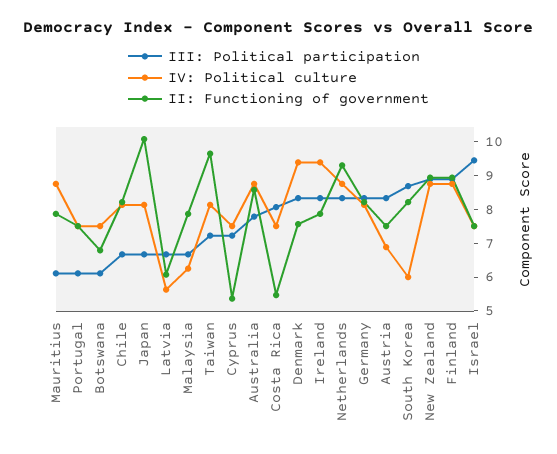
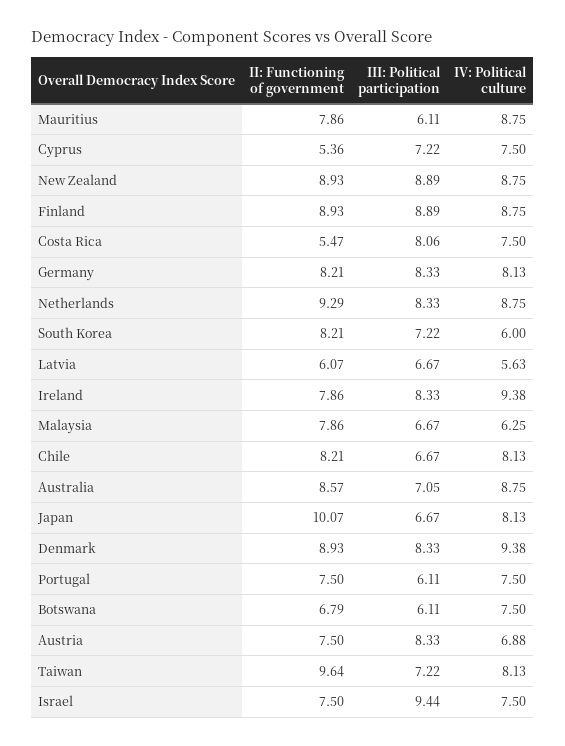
III: Political participation, Australia: 7.75 -> 7.05
II: Functioning of government, Denmark: 7.5 -> 8.93
III: Political participation, South Korea: 8.75 -> 7.22

